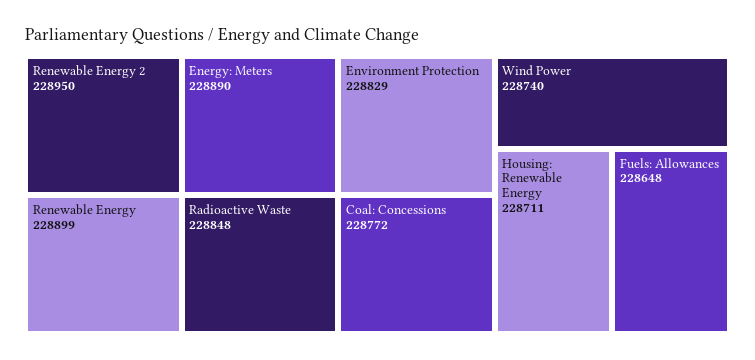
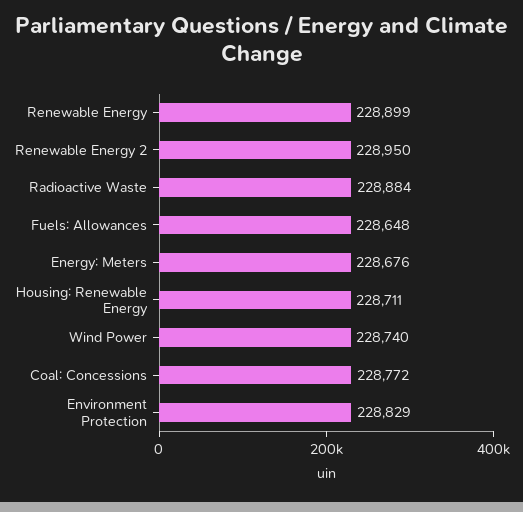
Energy: Meters: 228890 -> 228676
Radioactive Waste: 228848 -> 228884

